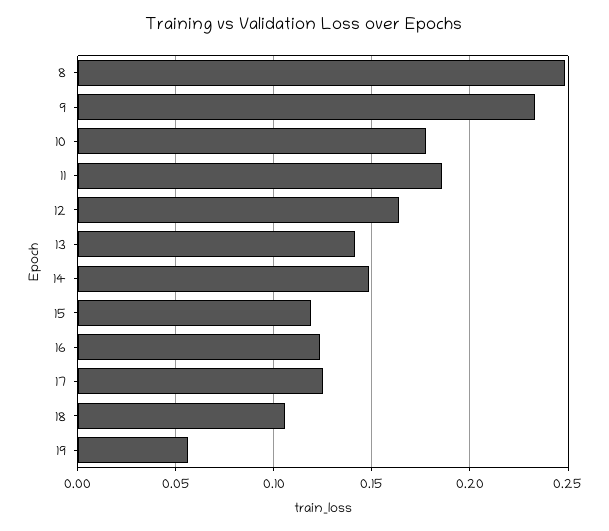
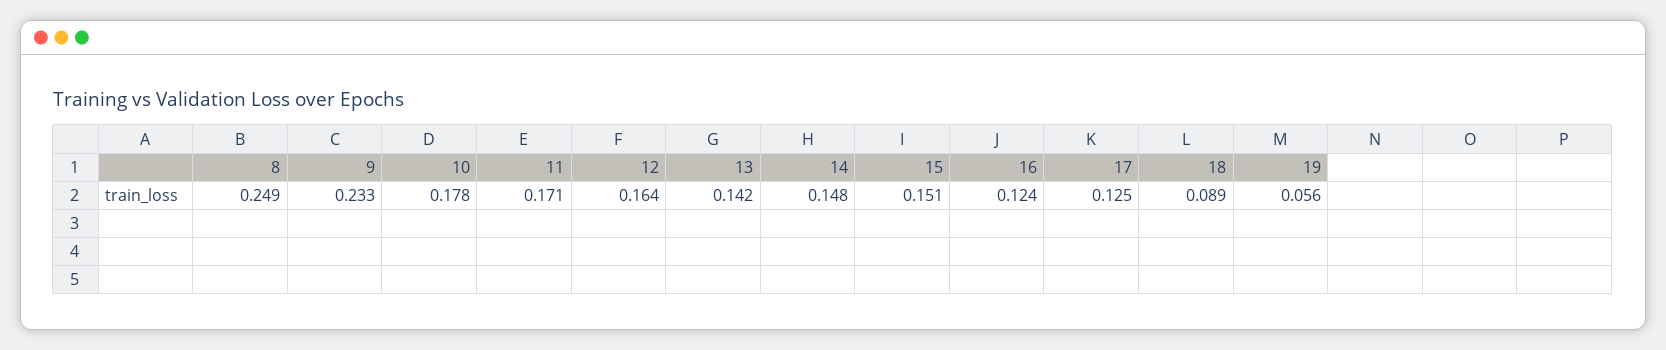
11: 0.185 -> 0.171
15: 0.12 -> 0.151
18: 0.105 -> 0.089

